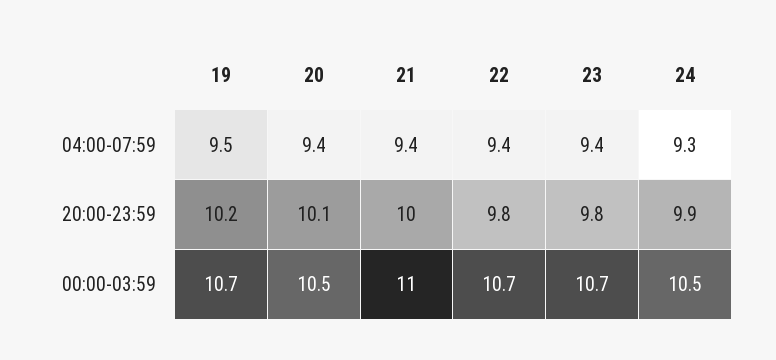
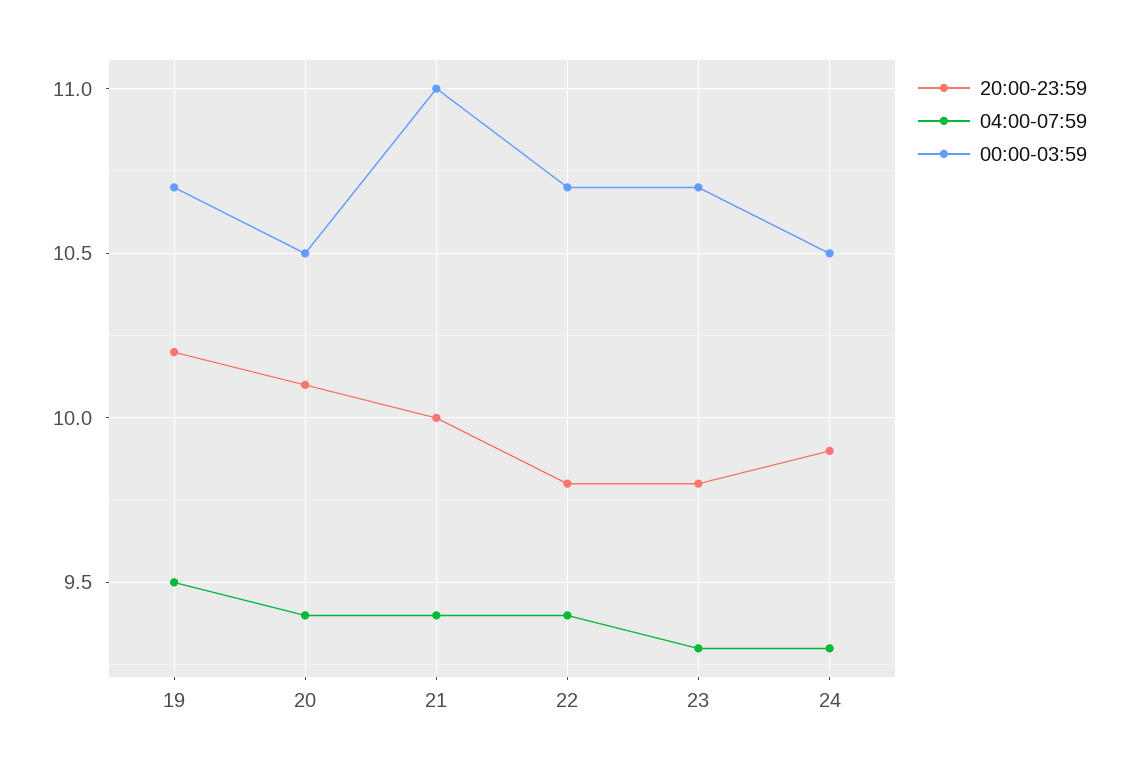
04:00-07:59, 23: 9.4 -> 9.3

